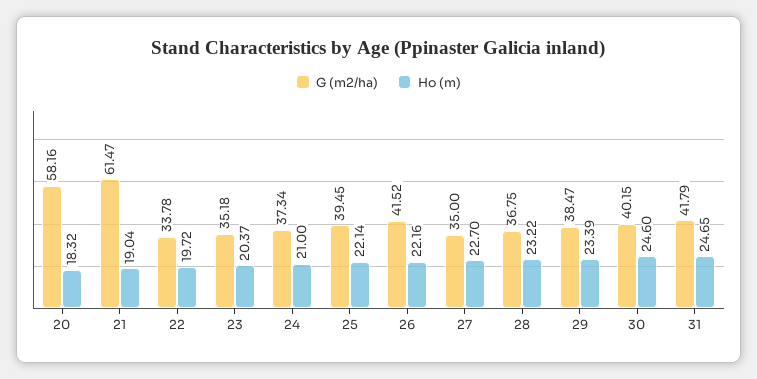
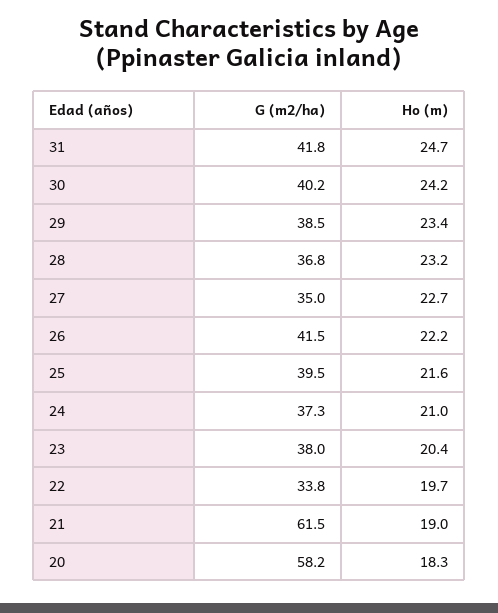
G (m2/ha), 23: 35.18 -> 38
Ho (m), 25: 22.14 -> 21.6
Ho (m), 30: 24.6 -> 24.2

